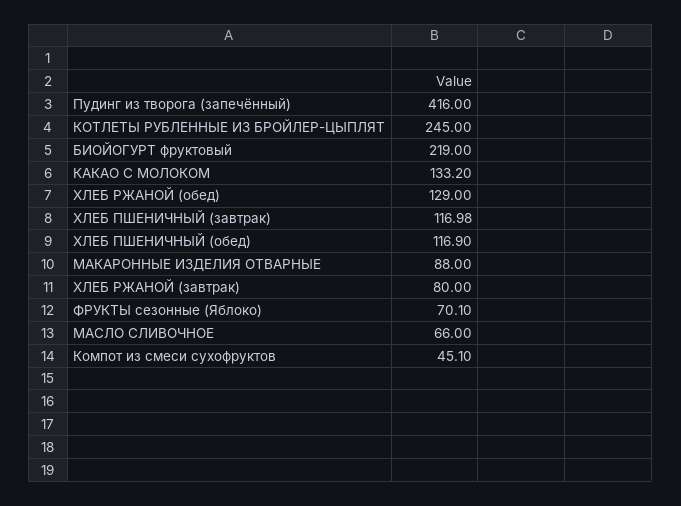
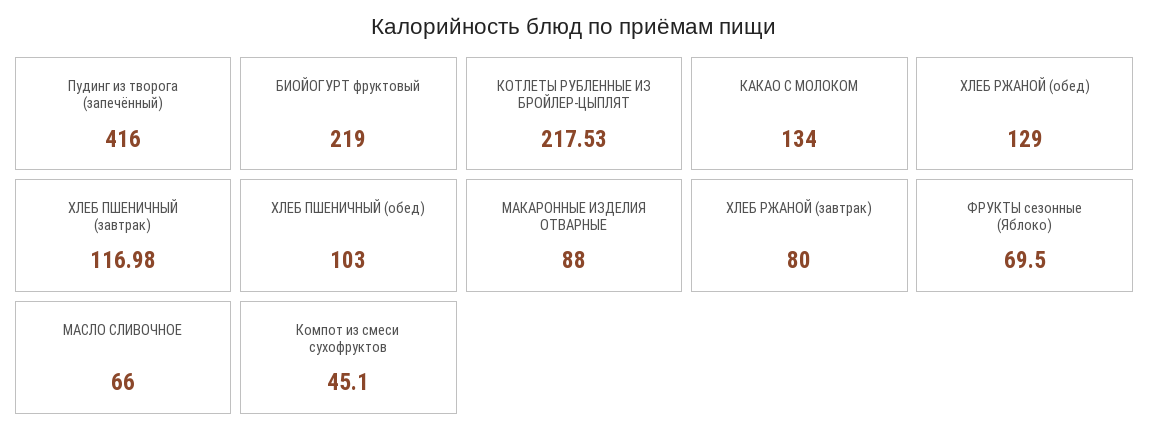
КОТЛЕТЫ РУБЛЕННЫЕ ИЗ БРОЙЛЕР-ЦЫПЛЯТ: 245 -> 217.53
КАКАО С МОЛОКОМ: 133.2 -> 134
ХЛЕБ ПШЕНИЧНЫЙ (обед): 116.9 -> 103
ФРУКТЫ сезонные (Яблоко): 70.1 -> 69.5

